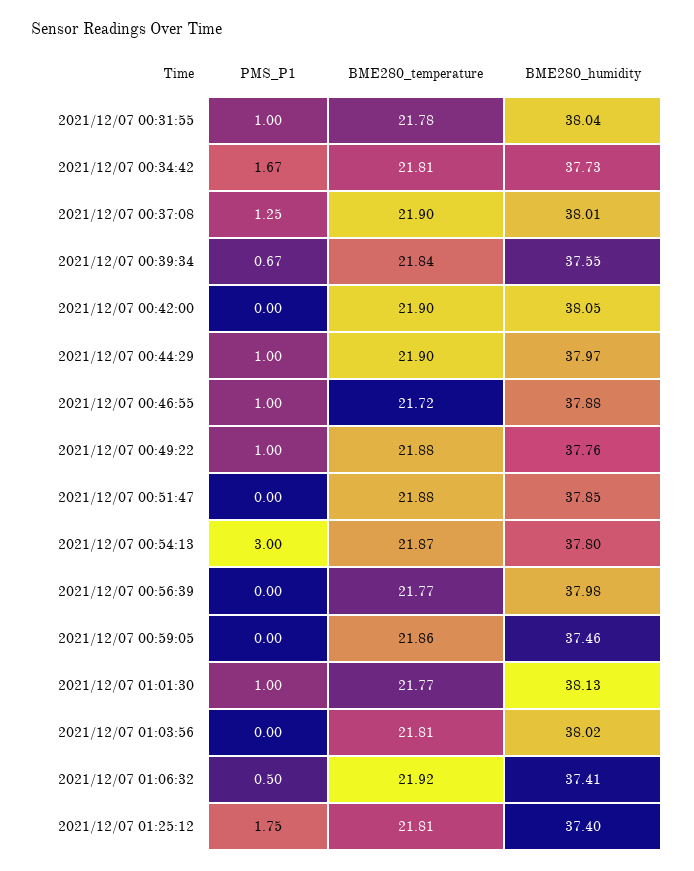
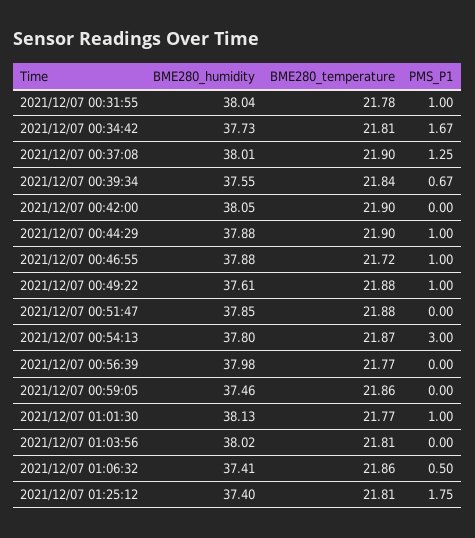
BME280_humidity, 2021/12/07 00:44:29: 37.97 -> 37.88
BME280_humidity, 2021/12/07 00:49:22: 37.76 -> 37.61
BME280_temperature, 2021/12/07 01:06:32: 21.92 -> 21.86

